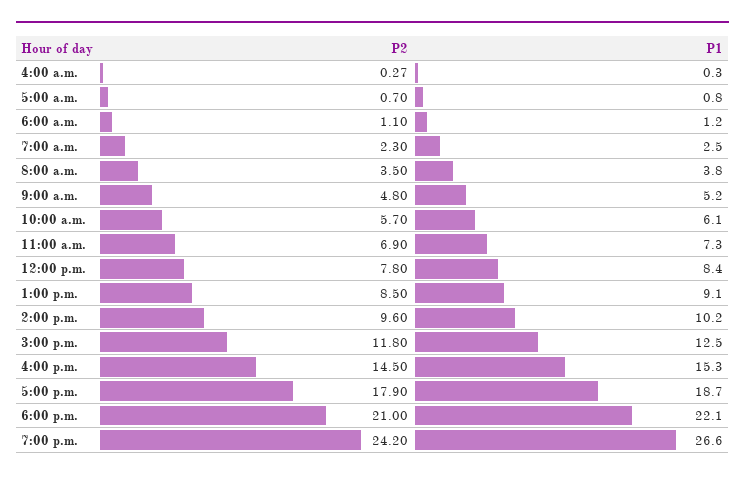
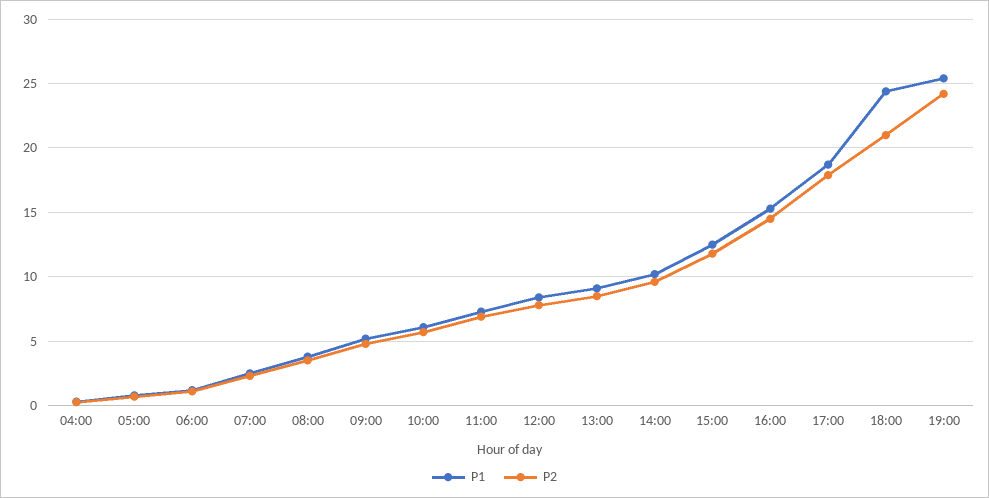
P1, 6:00 p.m.: 22.1 -> 24.5
P1, 7:00 p.m.: 26.6 -> 25.5

